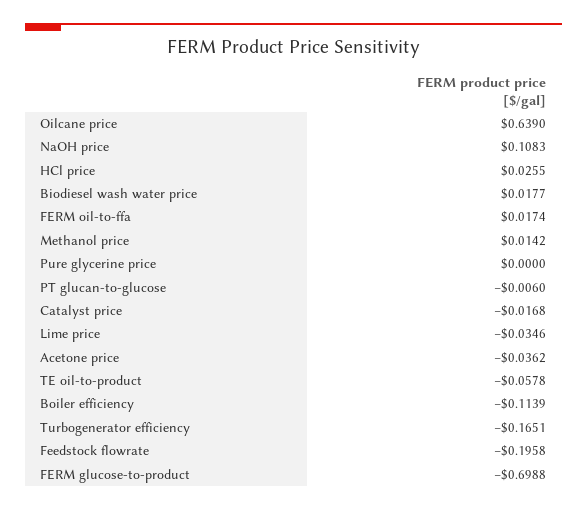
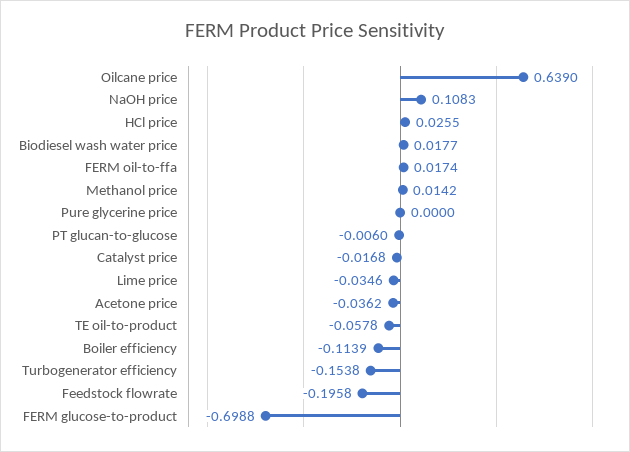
Turbogenerator efficiency: -0.1651 -> -0.1538

